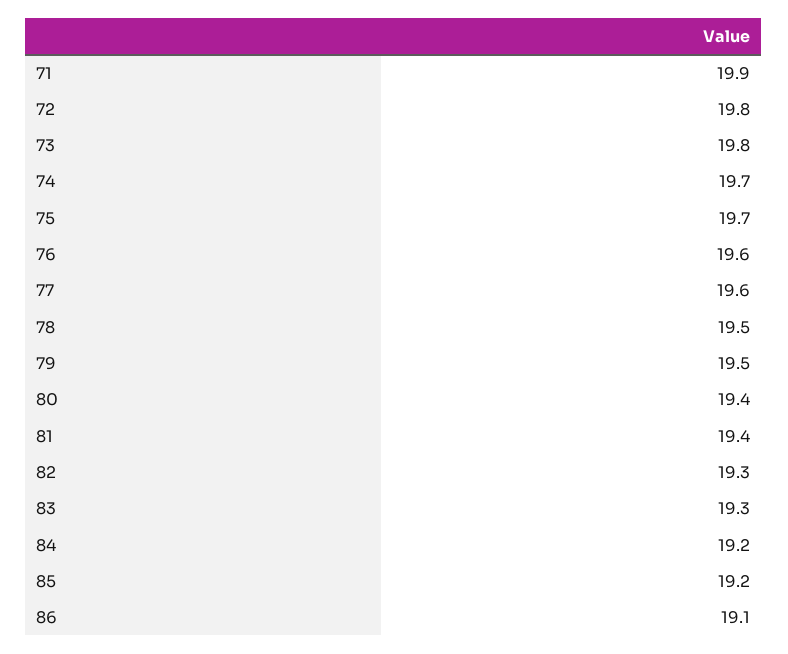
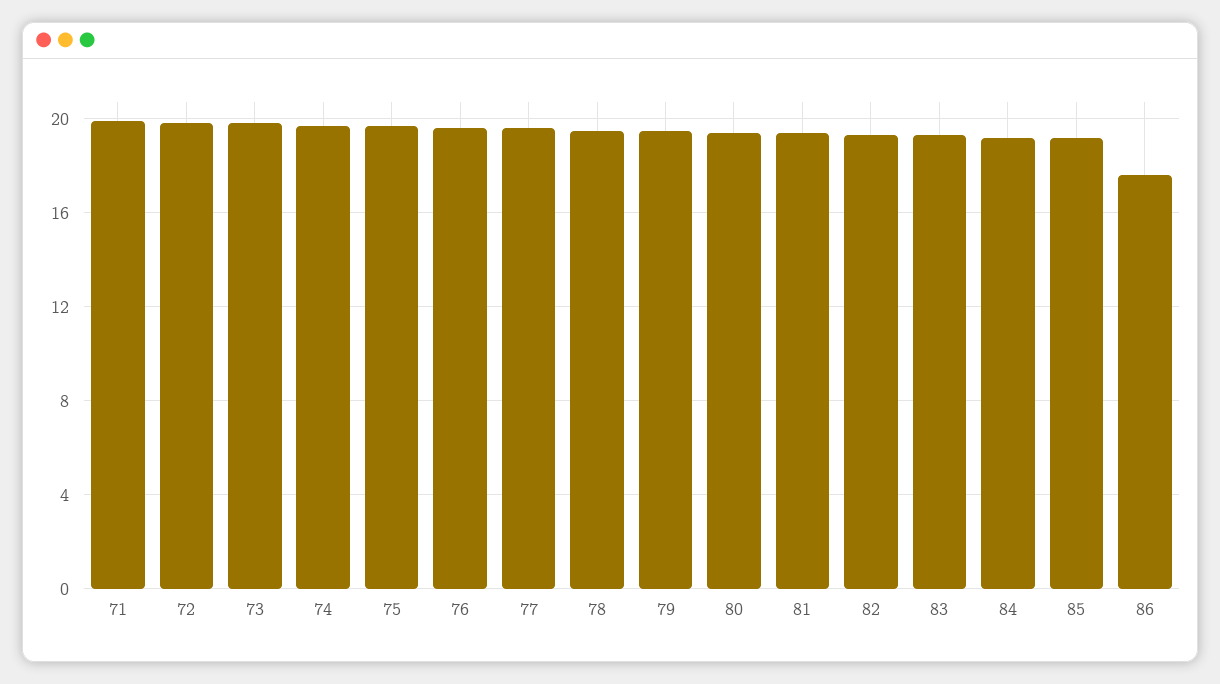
86: 19.1 -> 17.5

